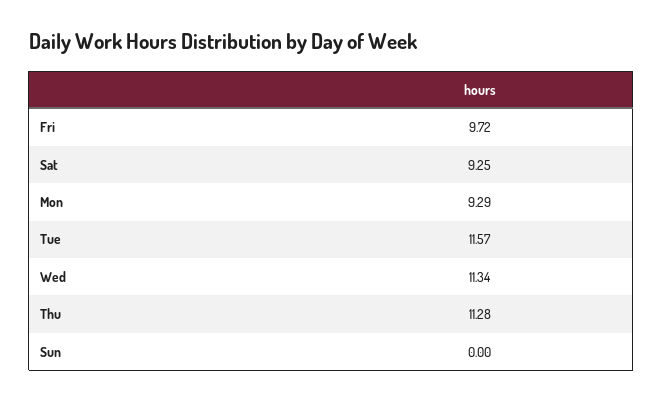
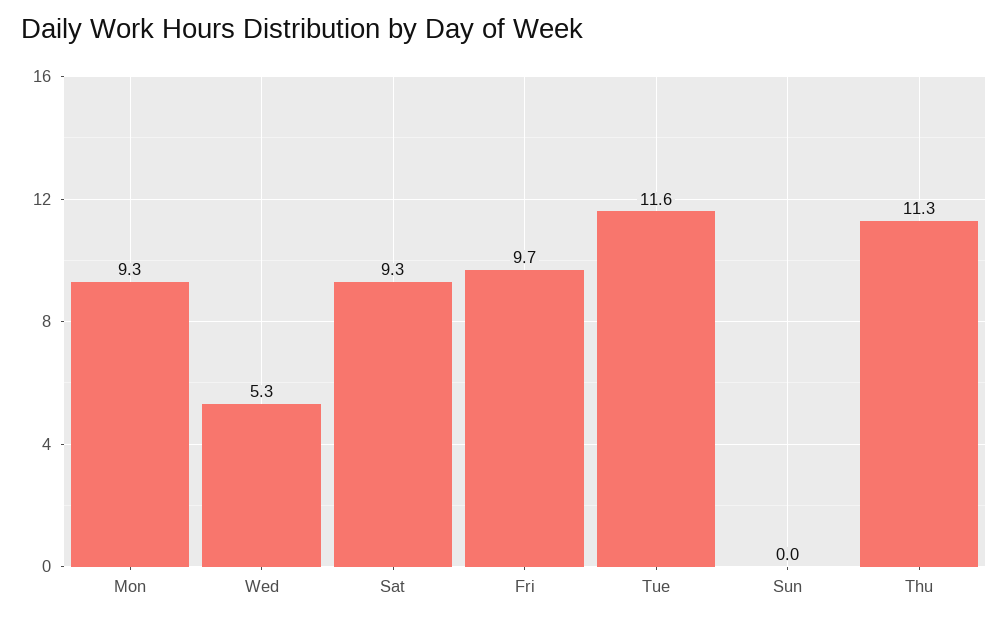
Wed: 11.34 -> 5.3

